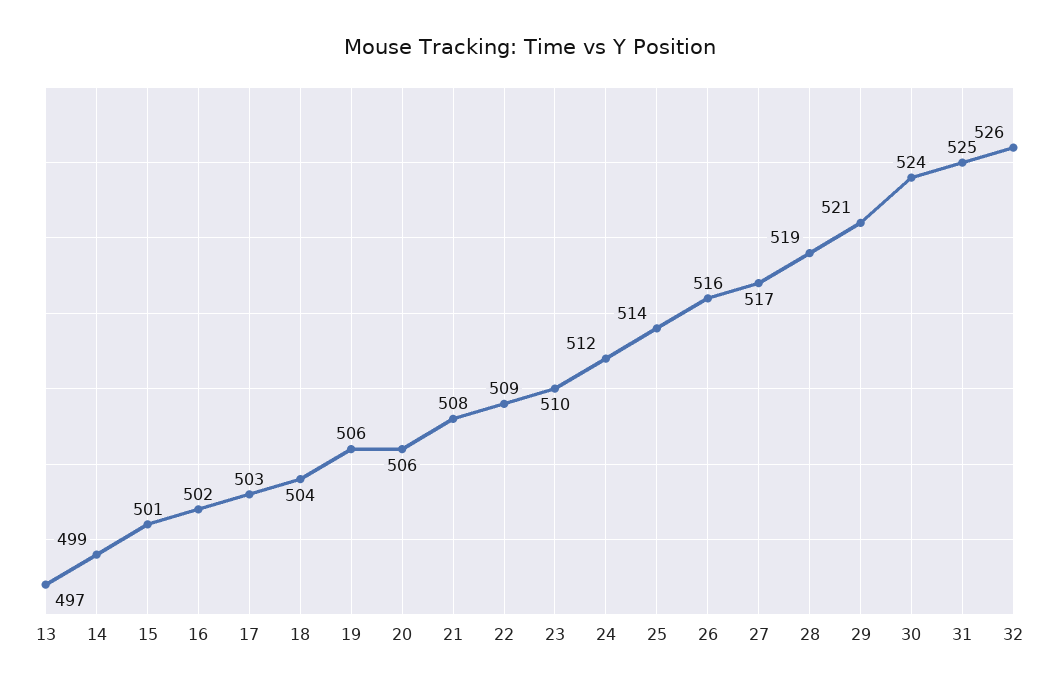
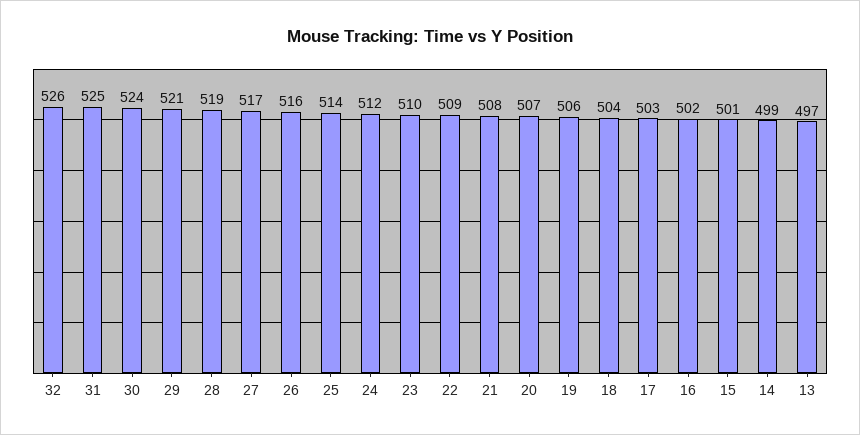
20: 506 -> 507

